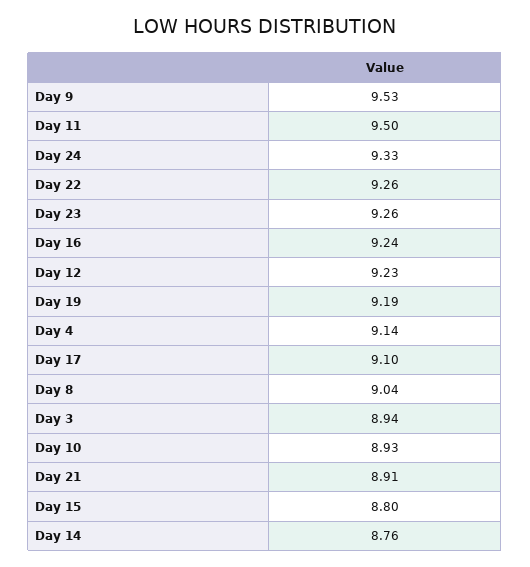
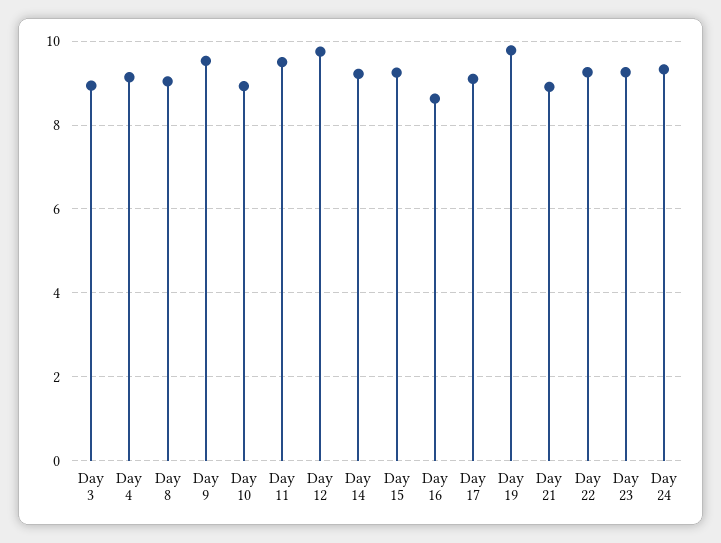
Day 16: 9.24 -> 8.6
Day 12: 9.23 -> 9.8
Day 19: 9.19 -> 9.8
Day 15: 8.8 -> 9.2
Day 14: 8.76 -> 9.2

